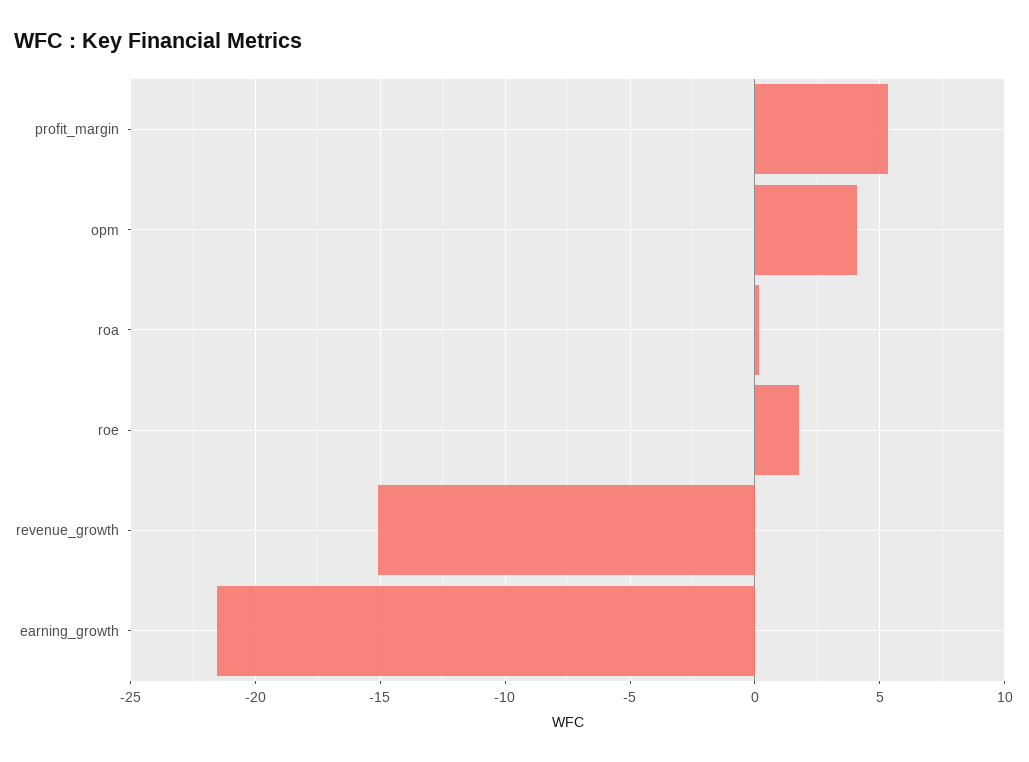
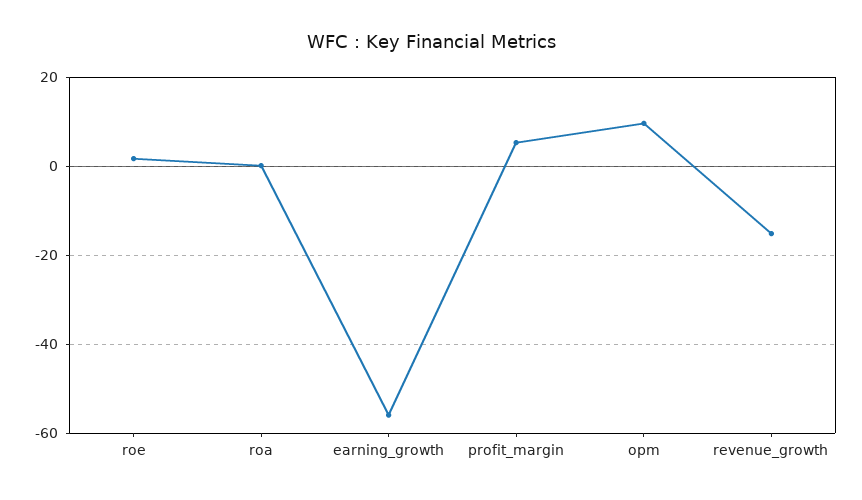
opm: 4 -> 10
earning_growth: -21.5 -> -56

